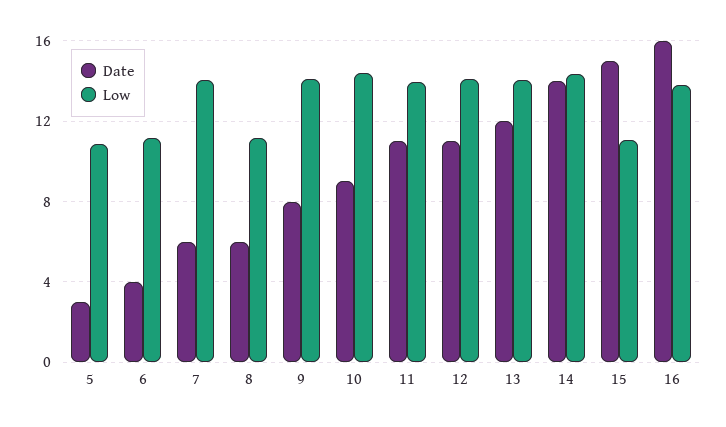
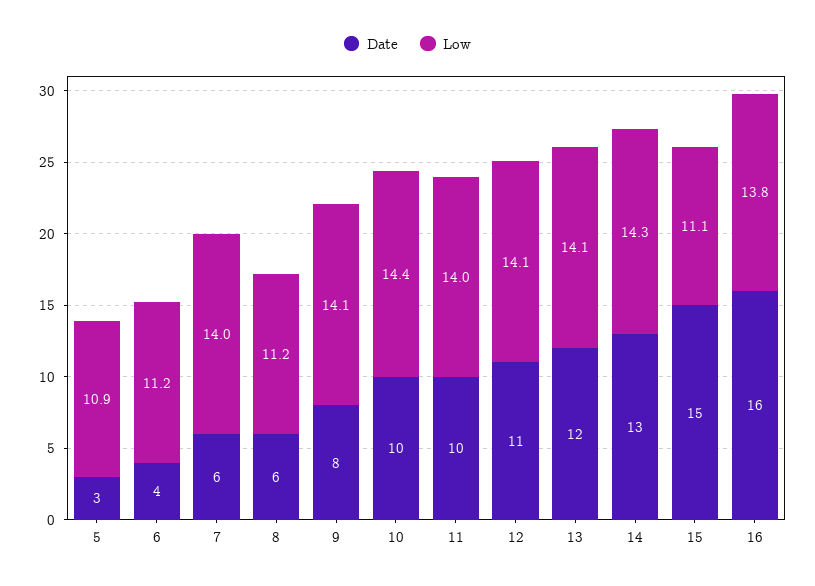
Date, 10: 9 -> 10
Date, 11: 11 -> 10
Date, 14: 14 -> 13

